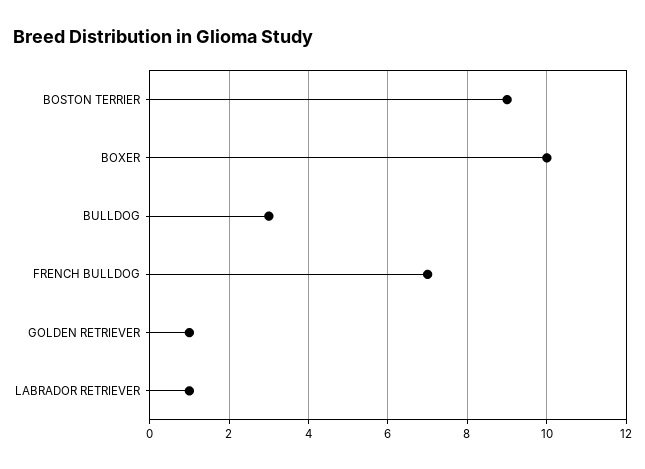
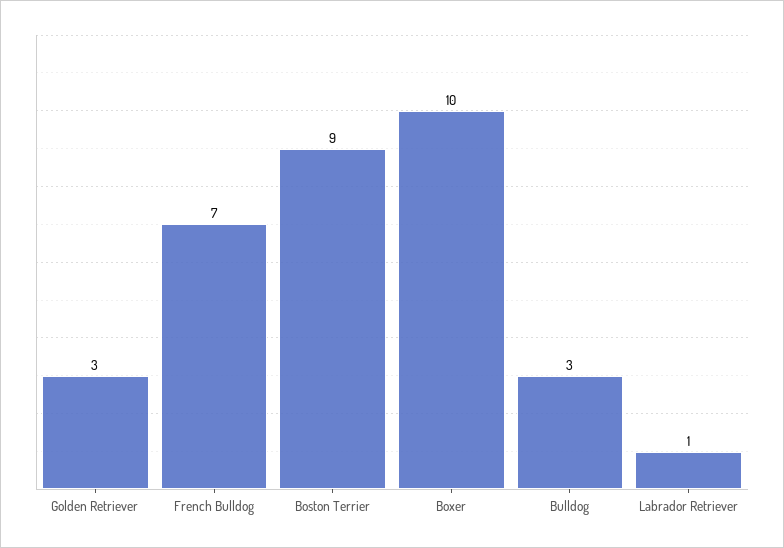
GOLDEN RETRIEVER: 1 -> 3

